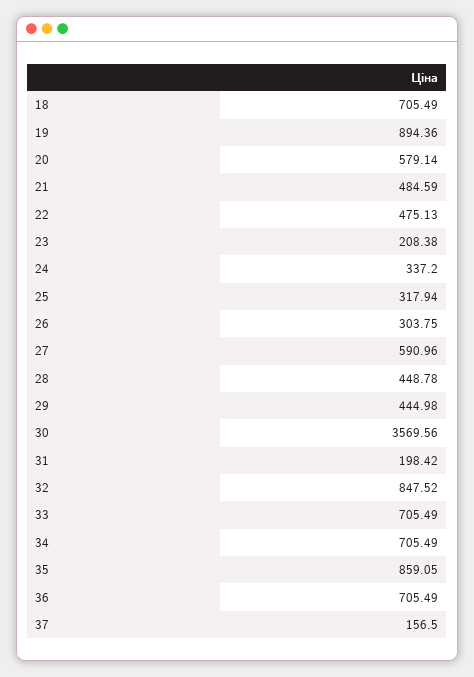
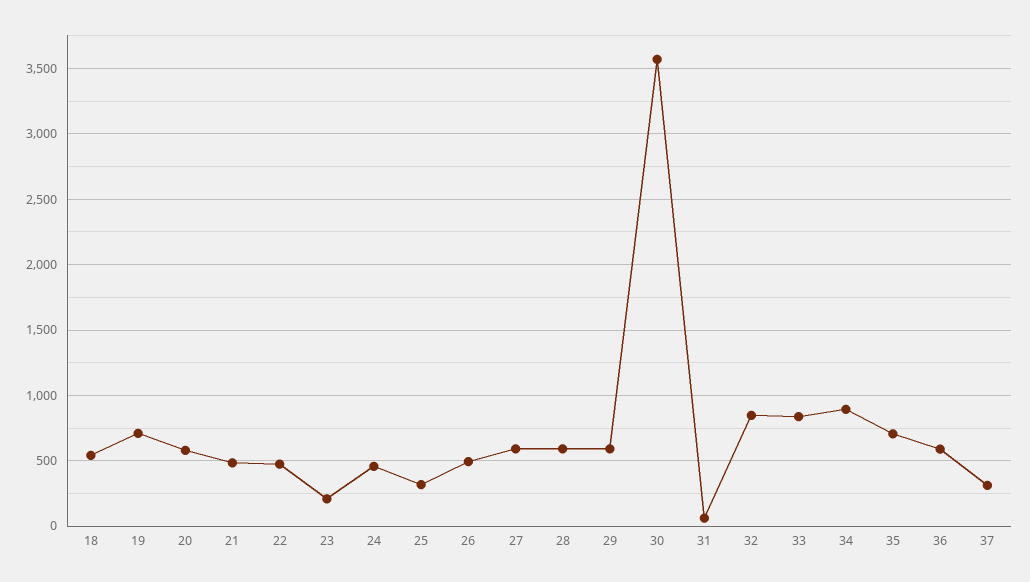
18: 705.49 -> 550
19: 894.36 -> 700
24: 337.2 -> 450
26: 303.75 -> 500
28: 448.78 -> 600
29: 444.98 -> 600
31: 198.42 -> 50
33: 705.49 -> 850
34: 705.49 -> 900
35: 859.05 -> 700
36: 705.49 -> 600
37: 156.5 -> 300

